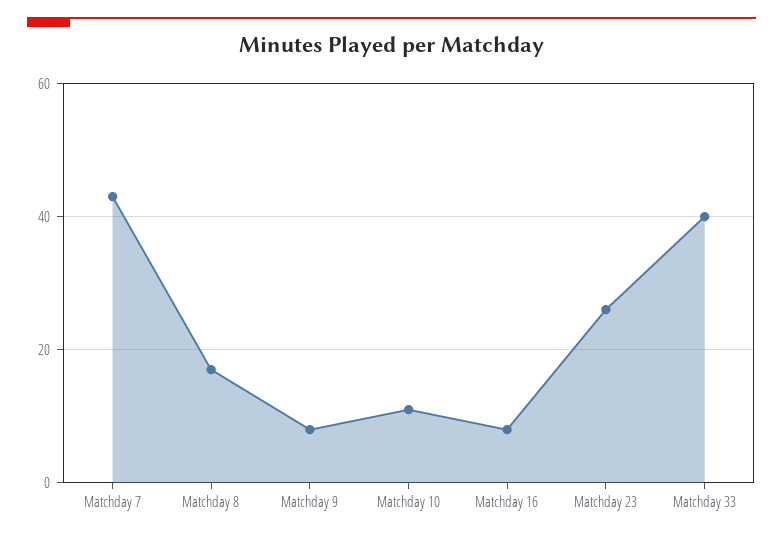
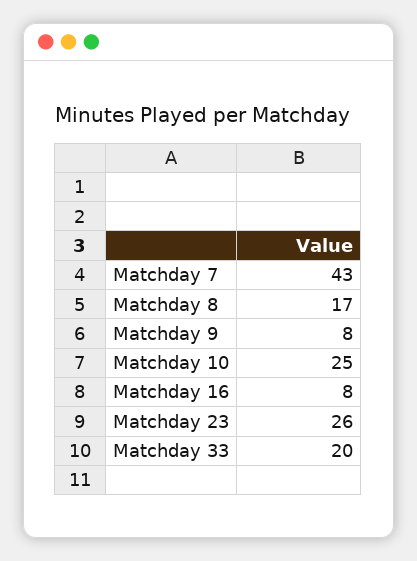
Matchday 10: 10 -> 25
Matchday 33: 40 -> 20

